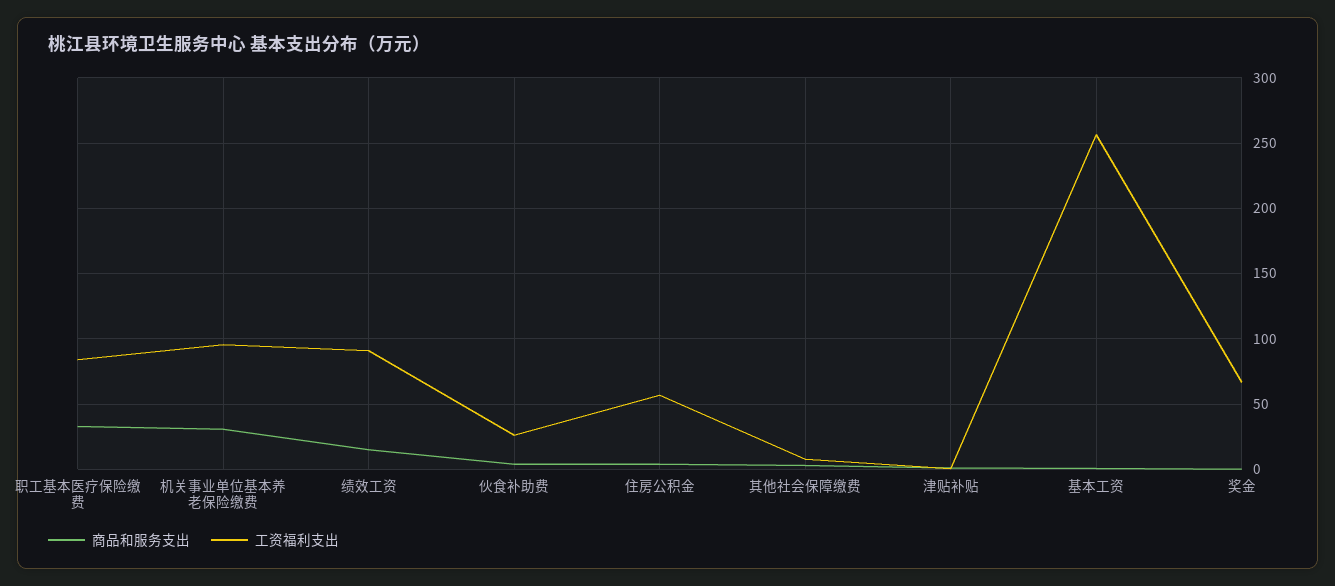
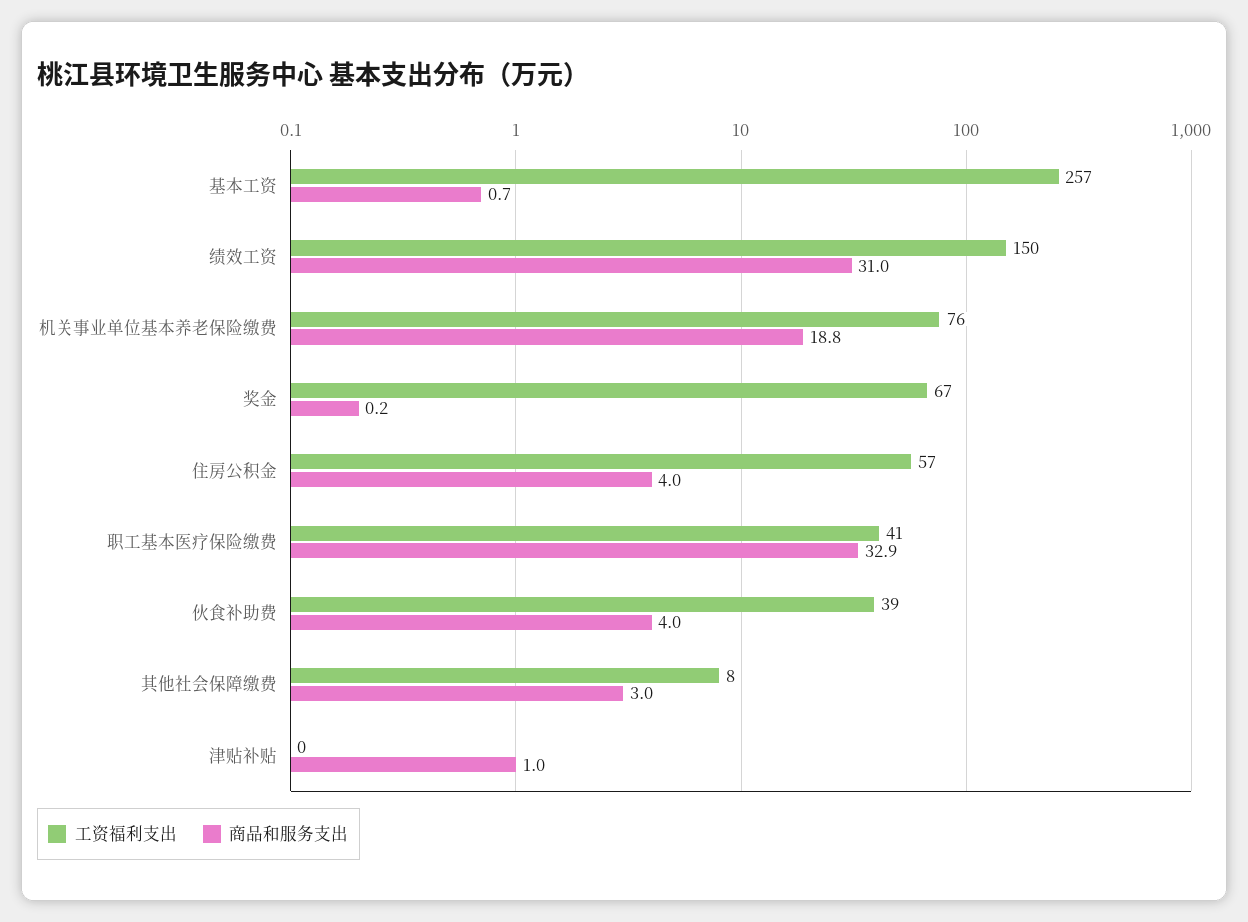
工资福利支出, 职工基本医疗保险缴费: 85 -> 41
商品和服务支出, 机关事业单位基本养老保险缴费: 30 -> 18.8
工资福利支出, 机关事业单位基本养老保险缴费: 95 -> 76
商品和服务支出, 绩效工资: 15 -> 31
工资福利支出, 绩效工资: 90 -> 150
工资福利支出, 伙食补助费: 25 -> 39

